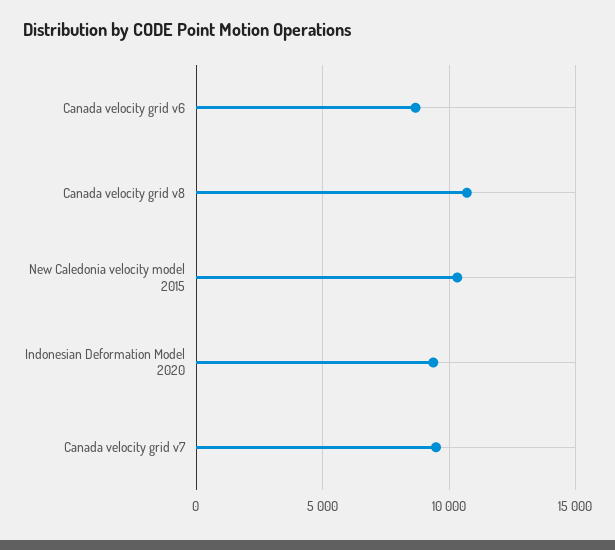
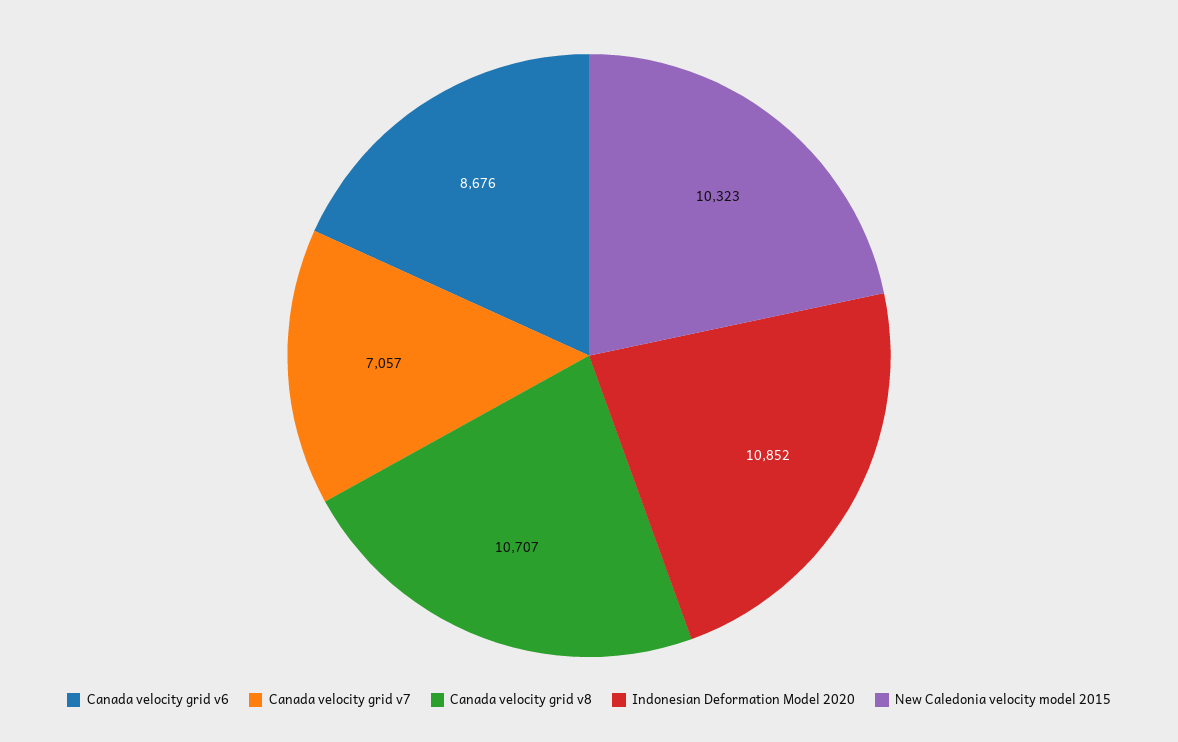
Indonesian Deformation Model 2020: 9500 -> 10852
Canada velocity grid v7: 9500 -> 7057

